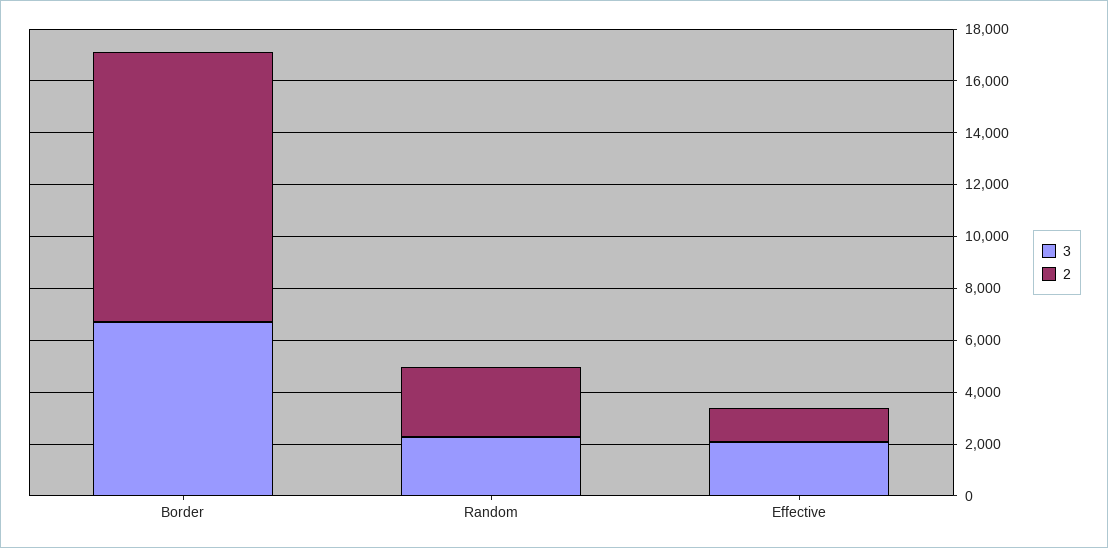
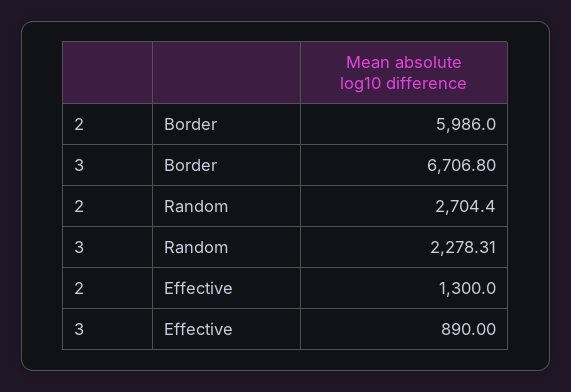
2, Border: 10500 -> 5986
3, Effective: 2000 -> 890

